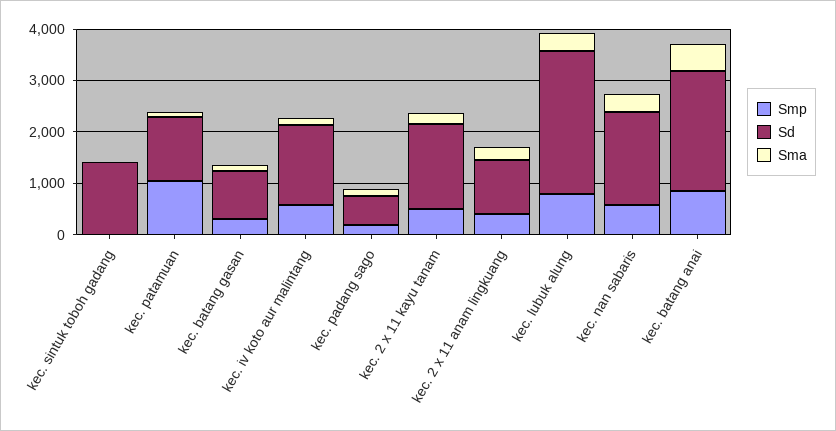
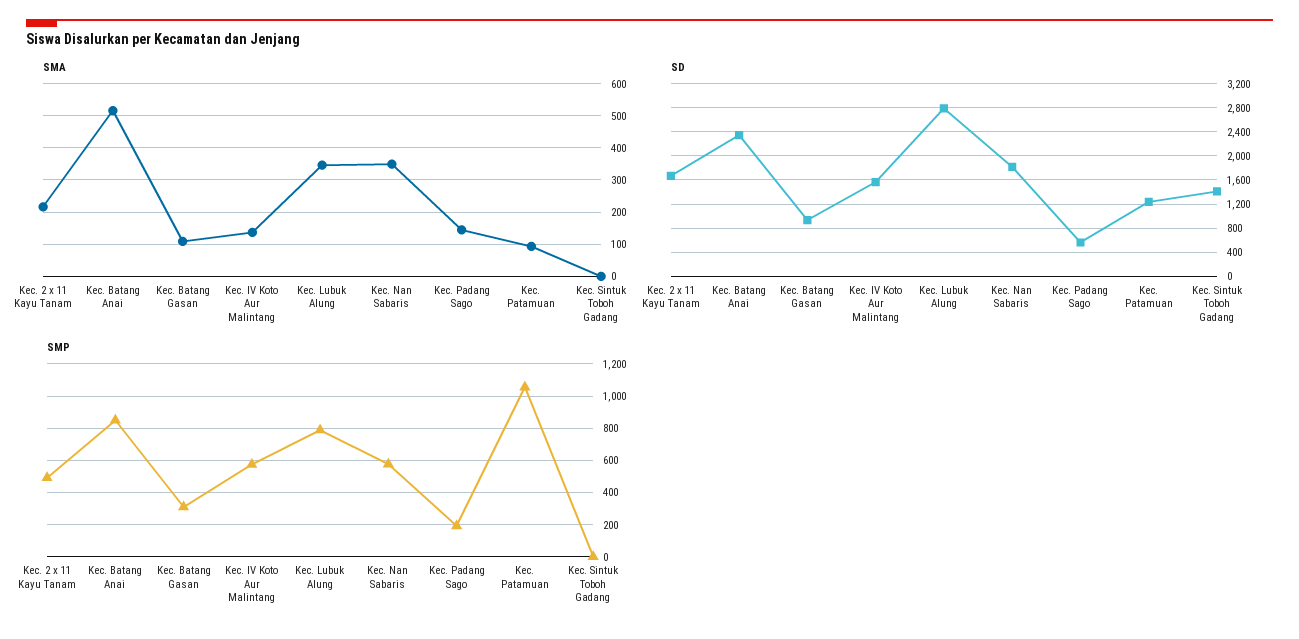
Smp, kec. 2 x 11 anam lingkuang: 400 -> none
Sd, kec. 2 x 11 anam lingkuang: 1000 -> none
Sma, kec. 2 x 11 anam lingkuang: 200 -> none

